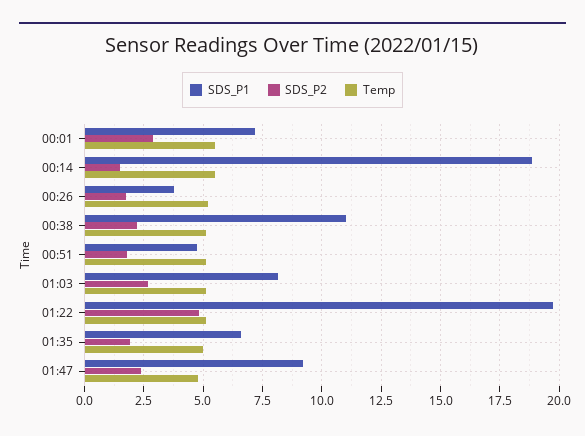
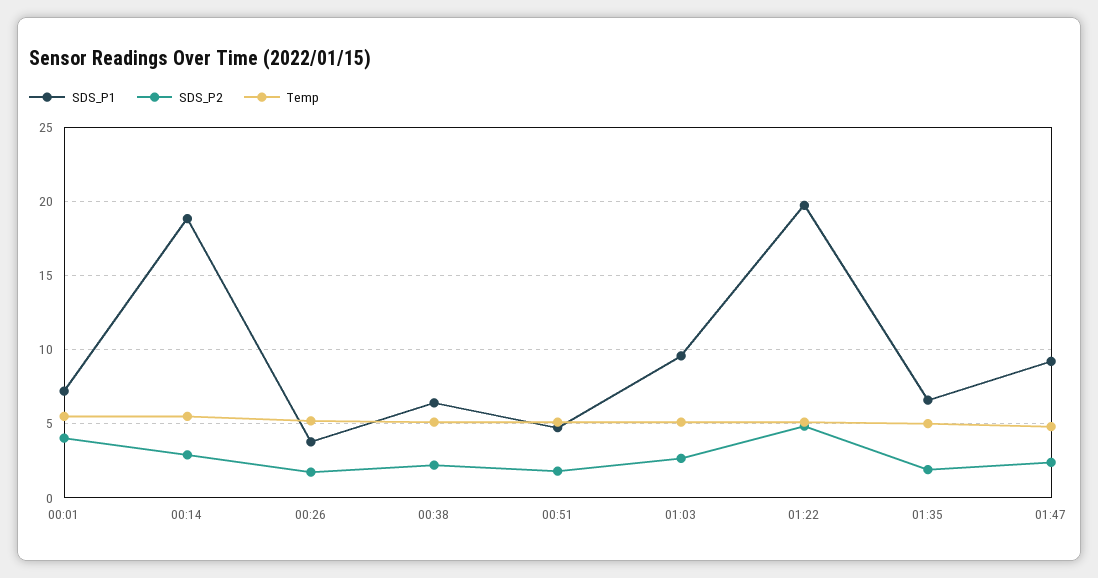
SDS_P2, 00:01: 3 -> 4
SDS_P2, 00:14: 1.5 -> 3
SDS_P1, 00:38: 11 -> 6.5
SDS_P1, 01:03: 8 -> 9.5

